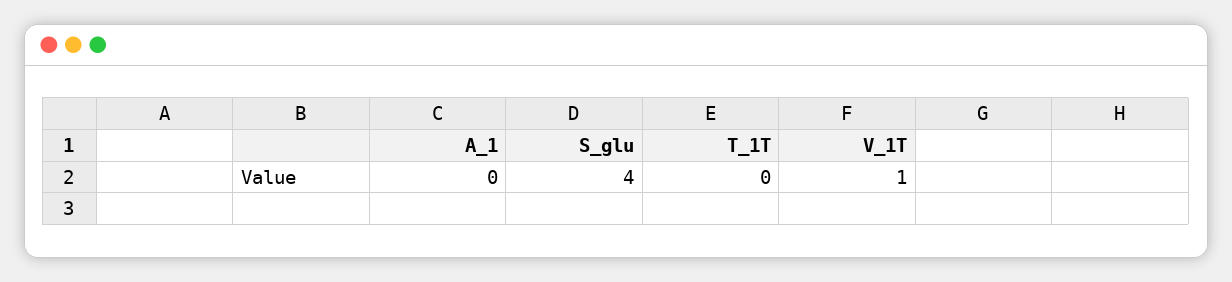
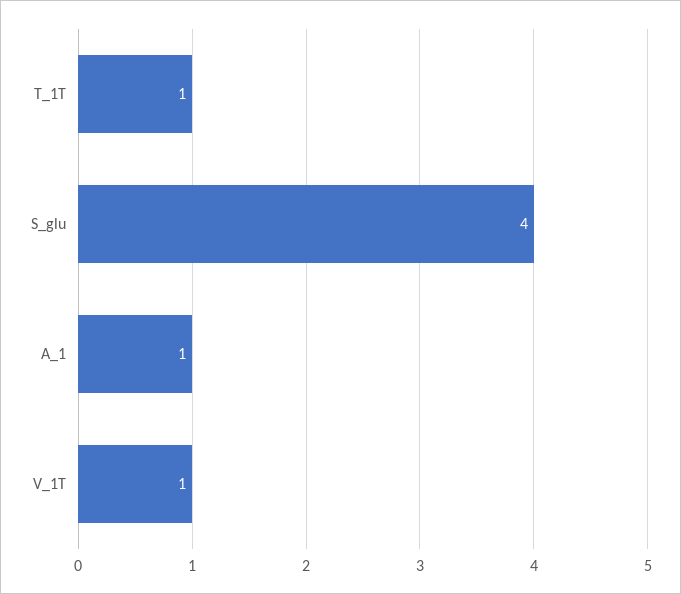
A_1: 0 -> 1
T_1T: 0 -> 1

